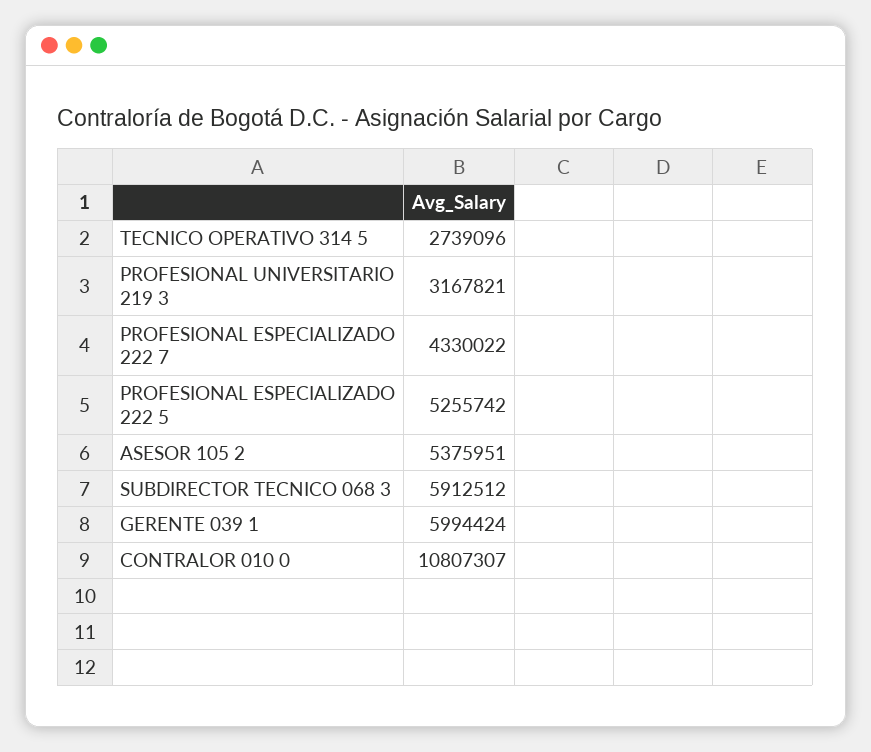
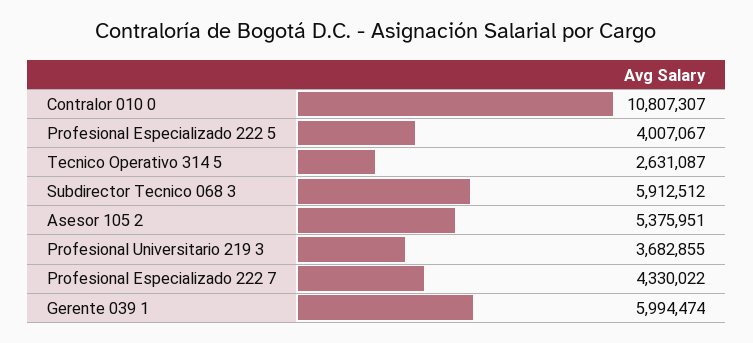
TECNICO OPERATIVO 314 5: 2739096 -> 2631087
PROFESIONAL UNIVERSITARIO 219 3: 3167821 -> 3682855
PROFESIONAL ESPECIALIZADO 222 5: 5255742 -> 4007067
GERENTE 039 1: 5994424 -> 5994474

